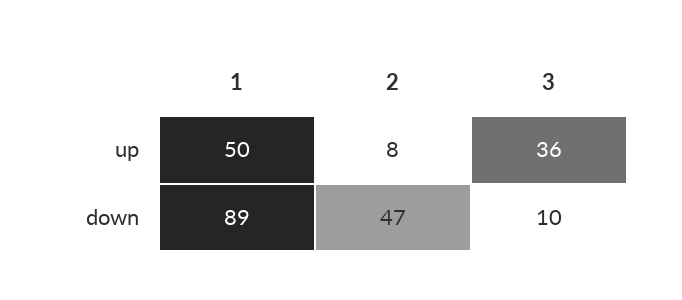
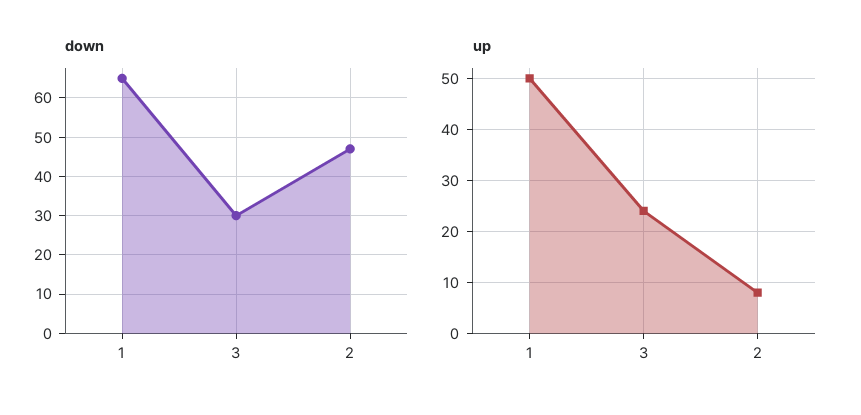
up, 3: 36 -> 25
down, 1: 89 -> 65
down, 3: 10 -> 30

